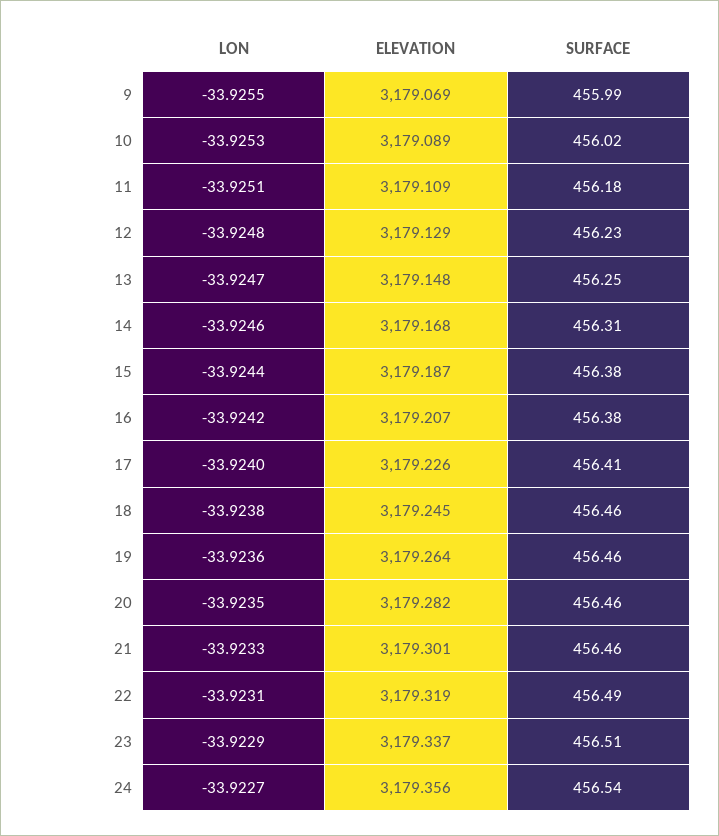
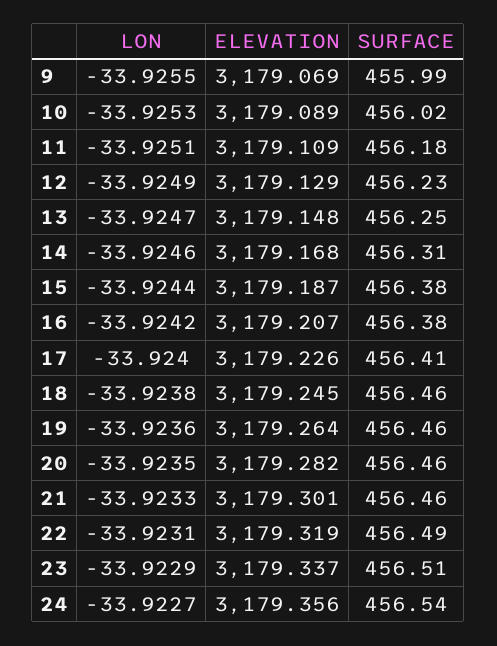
LON, 12: -33.9248 -> -33.9249

